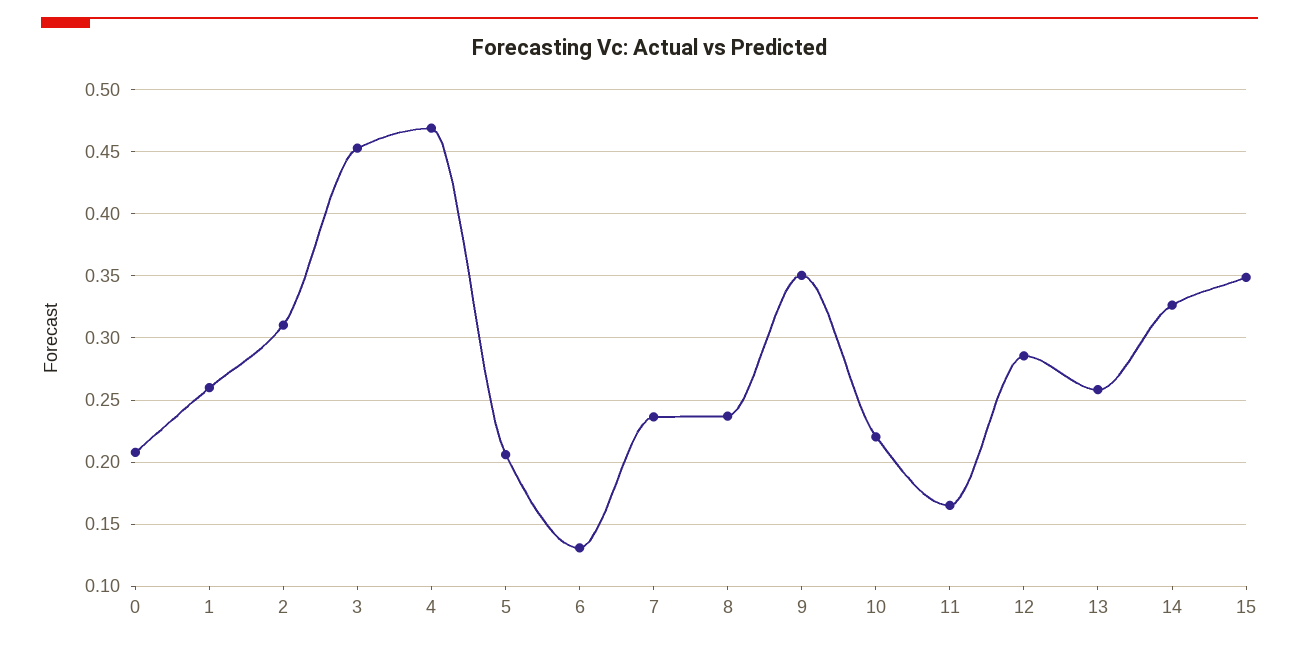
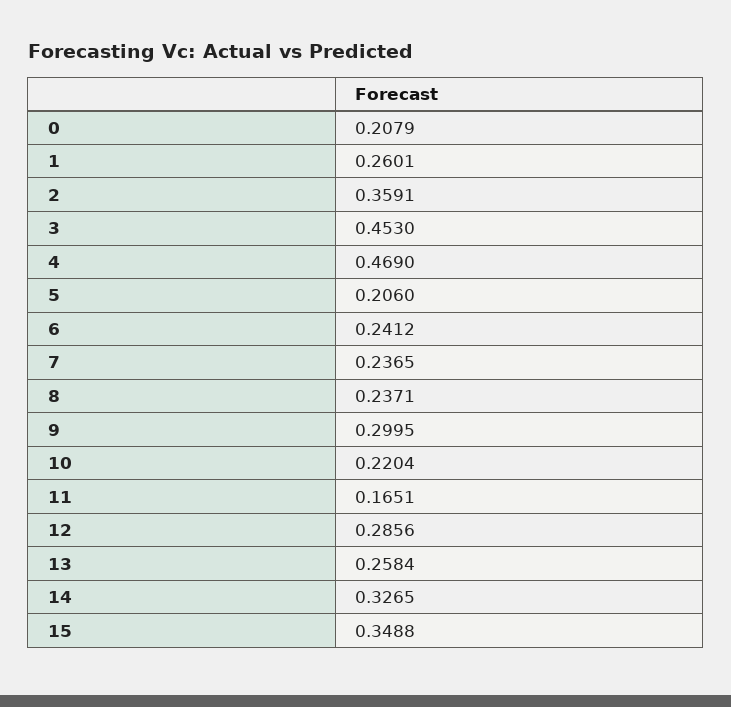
2: 0.31 -> 0.3591
6: 0.13 -> 0.2412
9: 0.35 -> 0.2995

